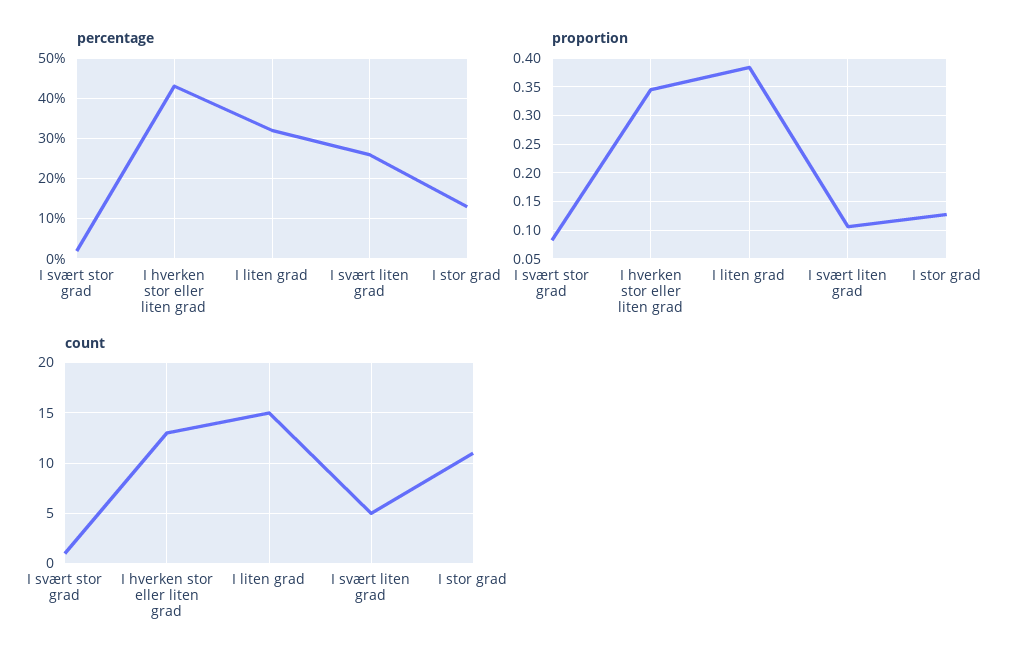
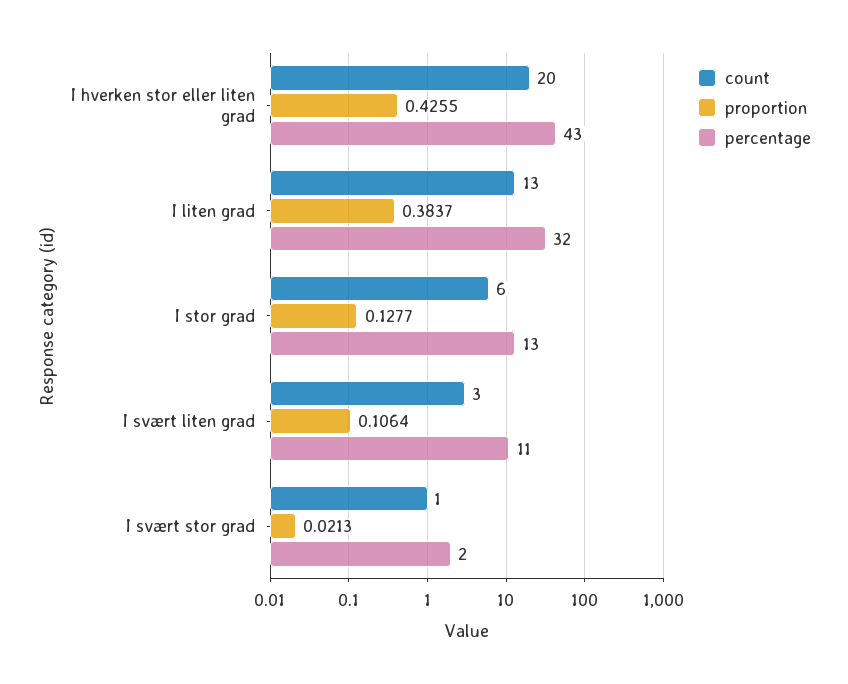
percentage, I svært liten grad: 25 -> 11
proportion, I svært stor grad: 0.075 -> 0.0213
proportion, I hverken stor eller liten grad: 0.35 -> 0.4255
count, I hverken stor eller liten grad: 13 -> 20
count, I liten grad: 15 -> 13
count, I svært liten grad: 5 -> 3
count, I stor grad: 11 -> 6

